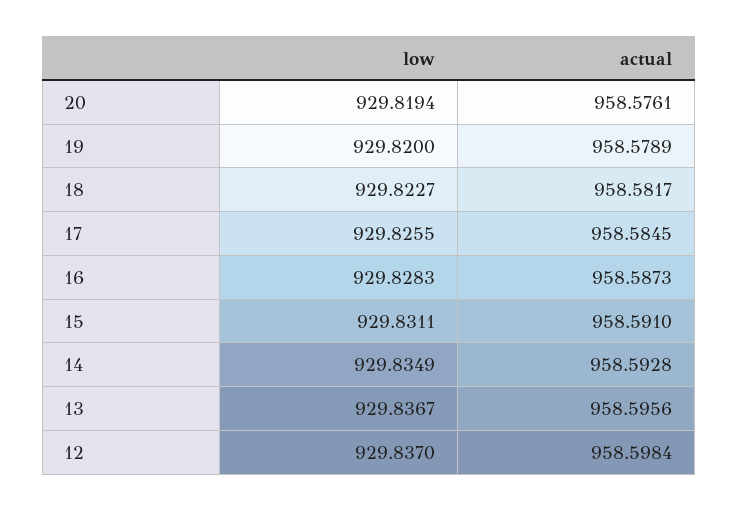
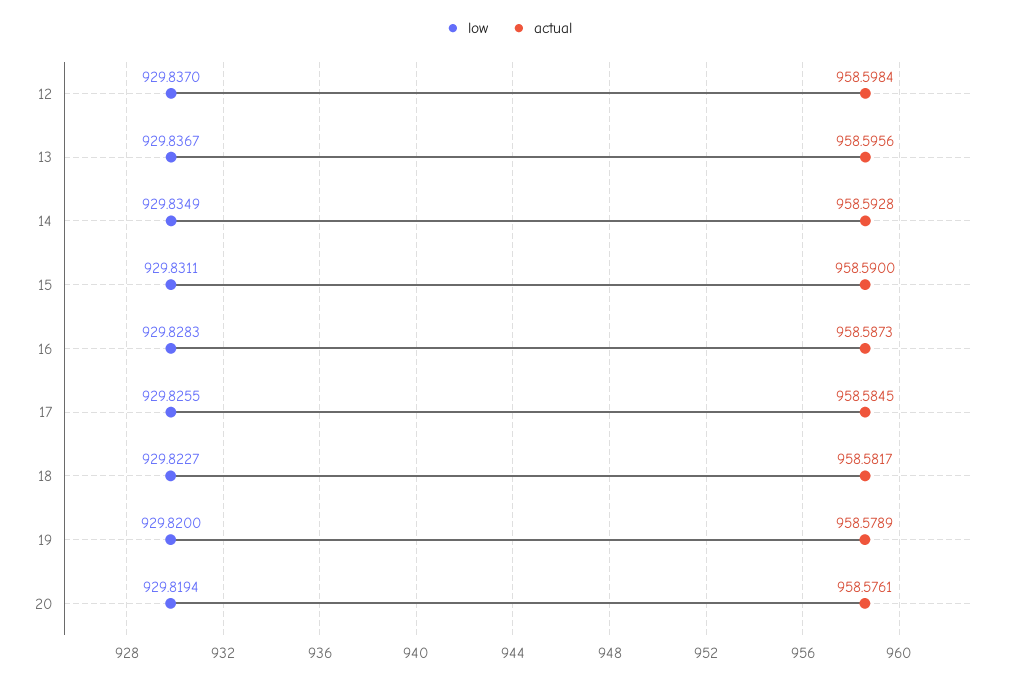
actual, 15: 958.591 -> 958.59

